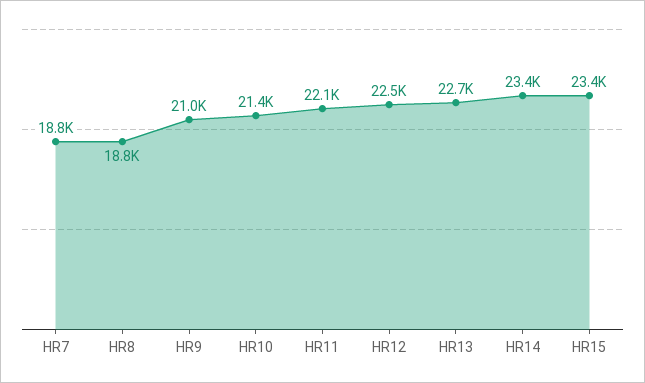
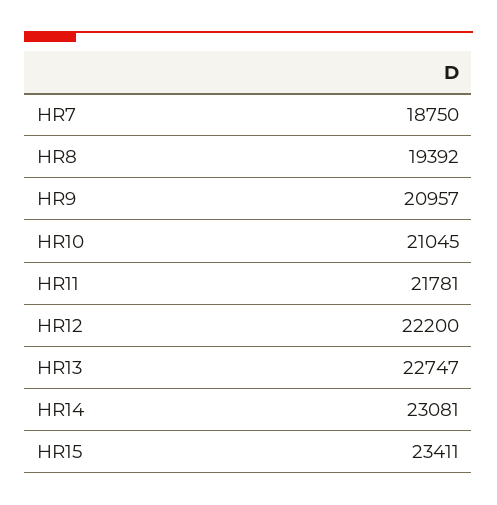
HR8: 18800 -> 19392
HR10: 21400 -> 21045
HR11: 22100 -> 21781
HR12: 22500 -> 22200
HR14: 23400 -> 23081

